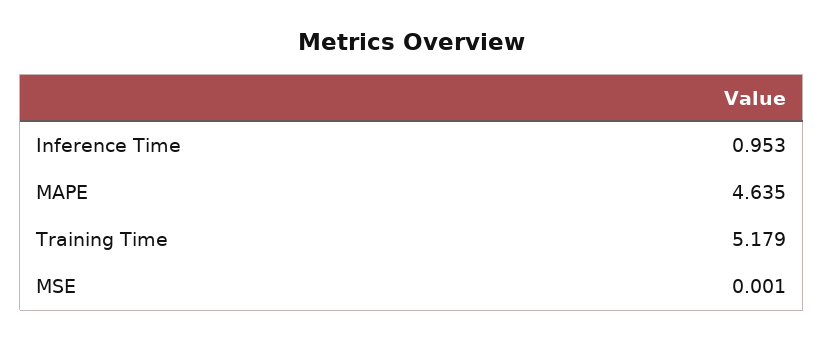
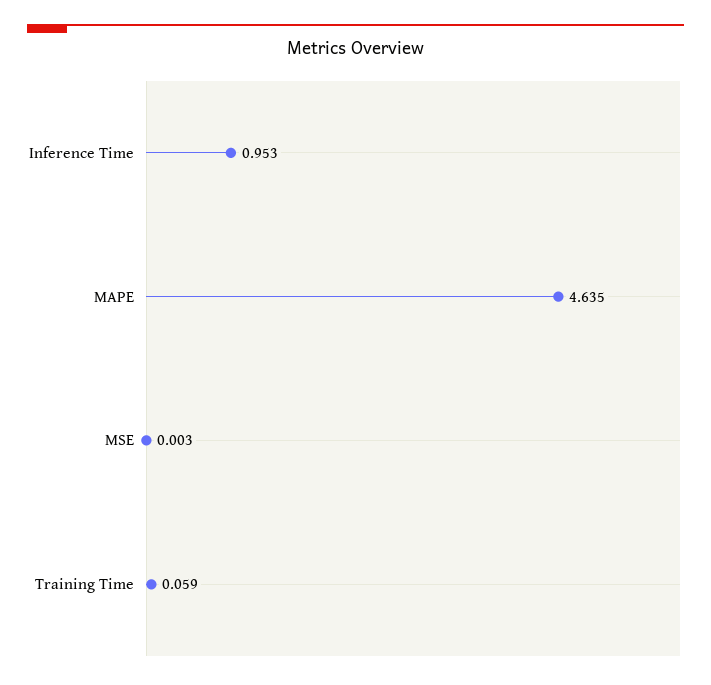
Training Time: 5.179 -> 0.059
MSE: 0.001 -> 0.003

